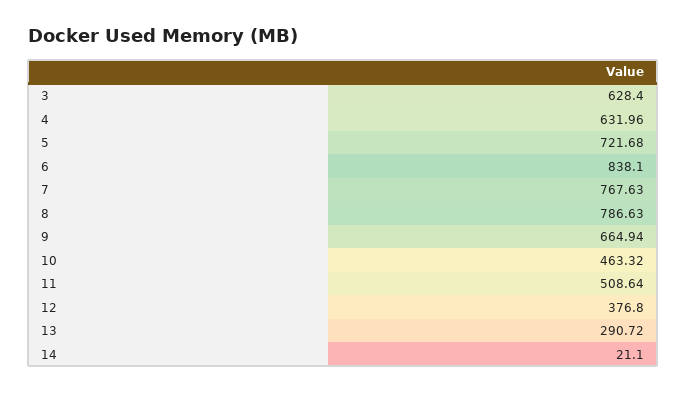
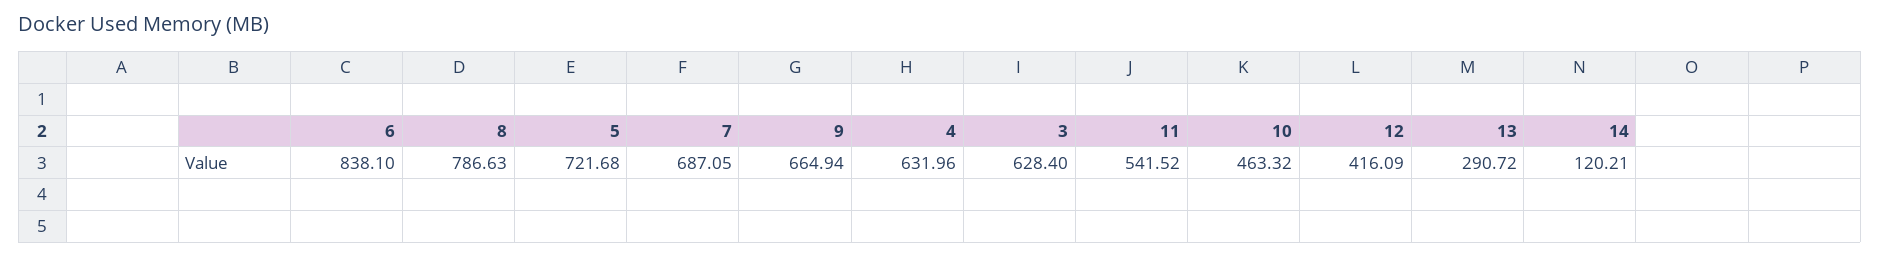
7: 767.63 -> 687.05
11: 508.64 -> 541.52
12: 376.8 -> 416.09
14: 21.1 -> 120.21

